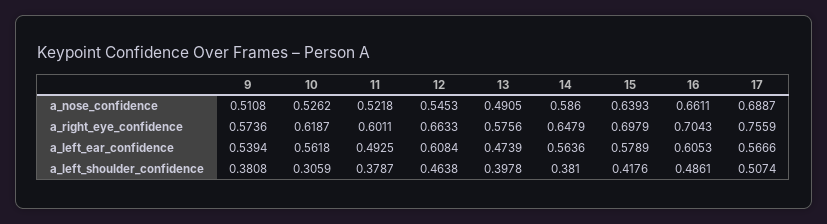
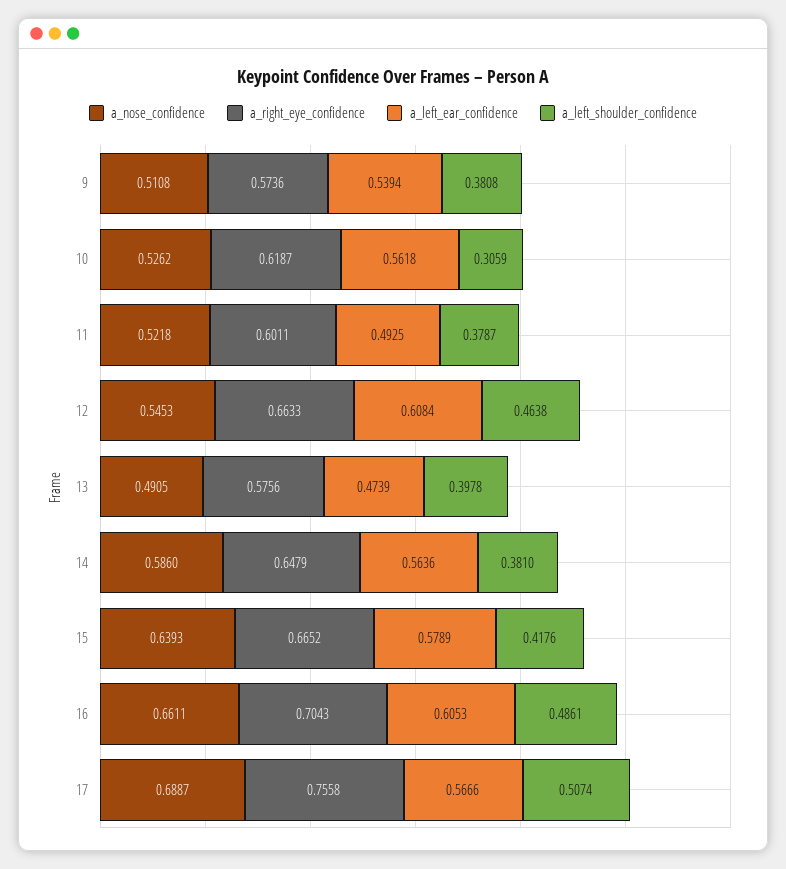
a_right_eye_confidence, 15: 0.6979 -> 0.6652
a_right_eye_confidence, 17: 0.7559 -> 0.7558

